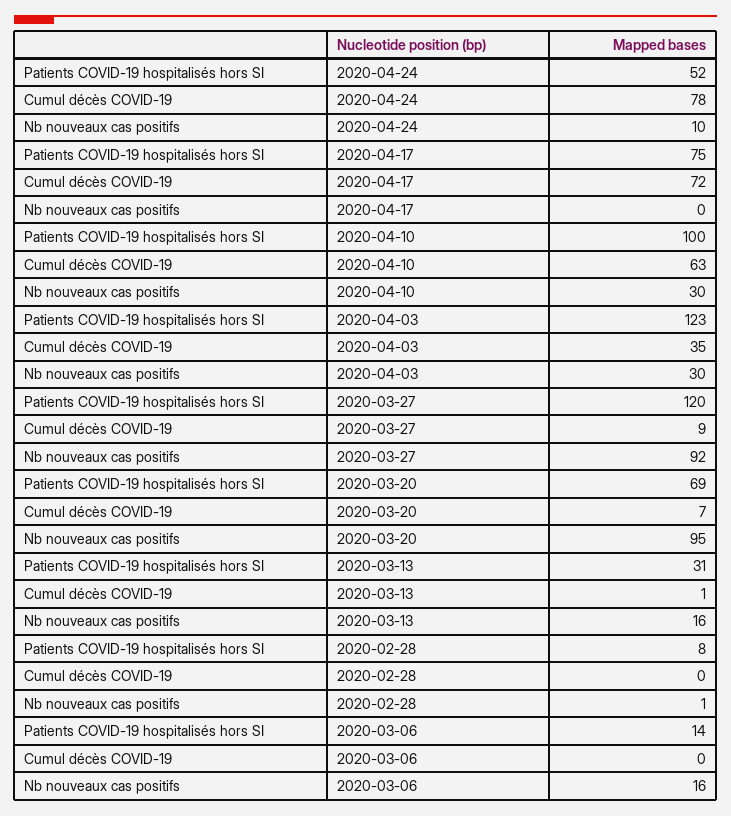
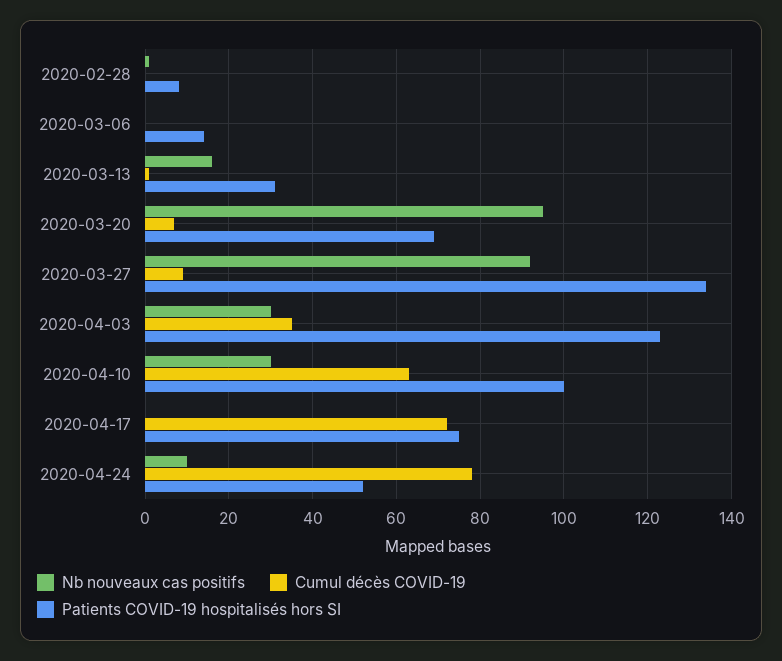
Patients COVID-19 hospitalisés hors SI, 2020-03-27: 120 -> 135
Nb nouveaux cas positifs, 2020-03-06: 16 -> 0

